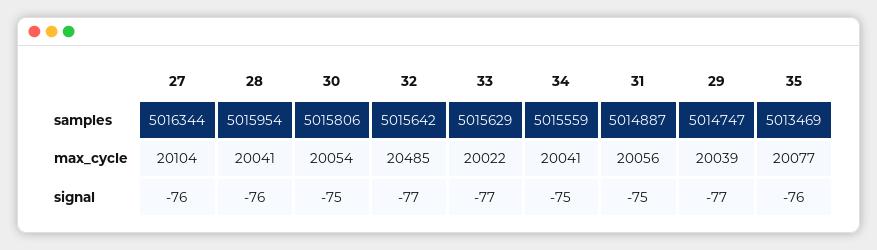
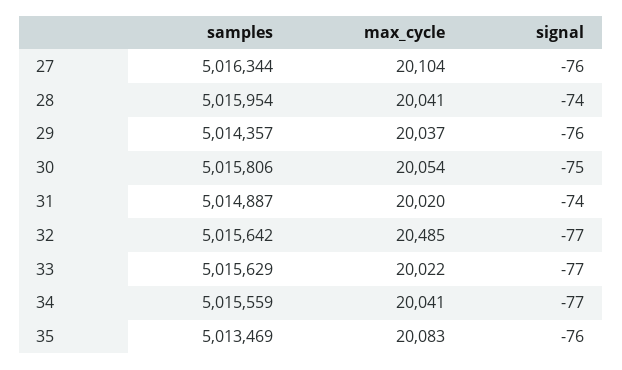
29, samples: 5014747 -> 5014357
31, max_cycle: 20056 -> 20020
29, max_cycle: 20039 -> 20037
35, max_cycle: 20077 -> 20083
28, signal: -76 -> -74
34, signal: -75 -> -77
31, signal: -75 -> -74
29, signal: -77 -> -76

